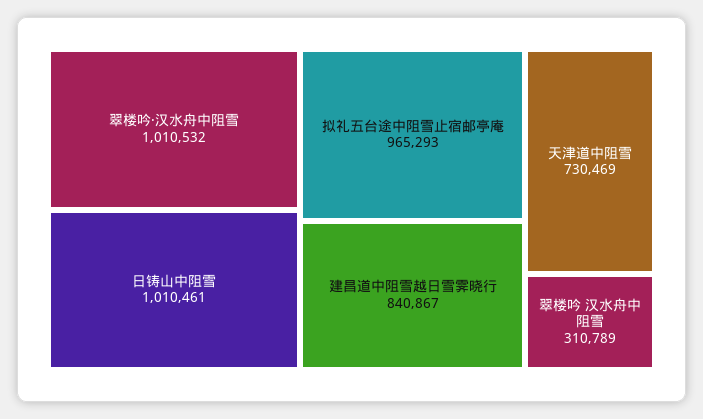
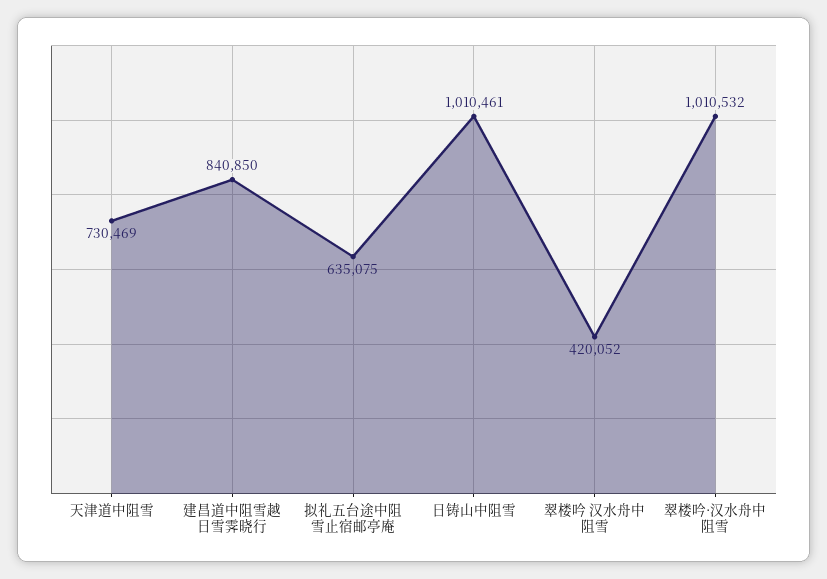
拟礼五台途中阻雪止宿邮亭庵: 965293 -> 635075
建昌道中阻雪越日雪霁晓行: 840867 -> 840850
翠楼吟 汉水舟中阻雪: 310789 -> 420052

